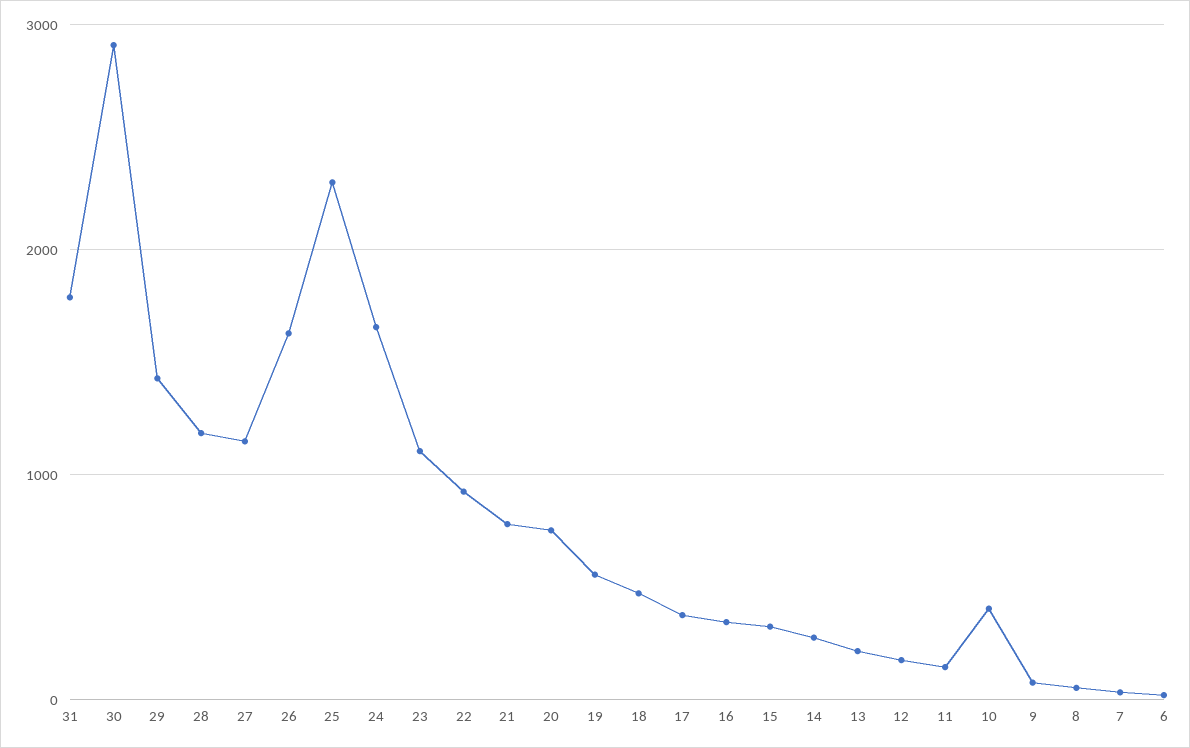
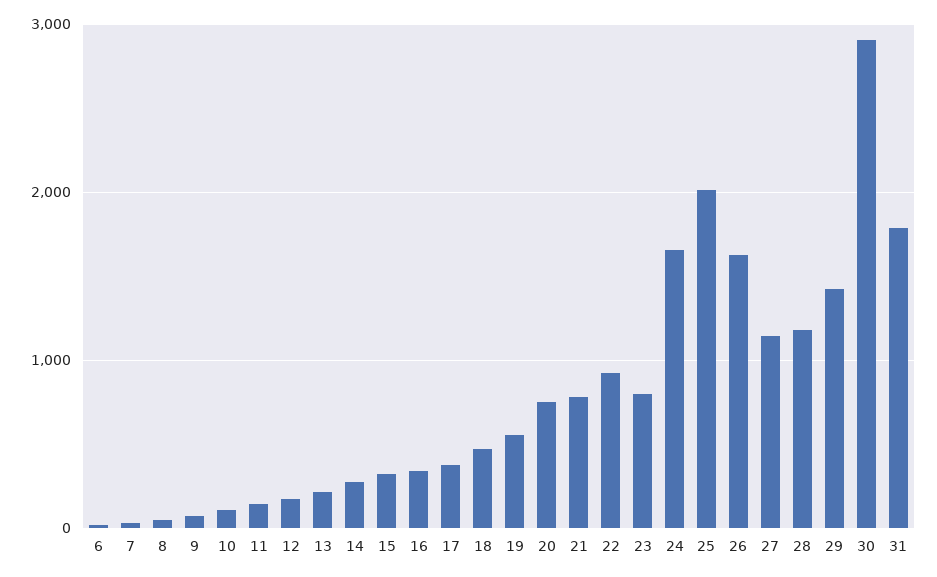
25: 2300 -> 2000
23: 1100 -> 800
10: 400 -> 100

